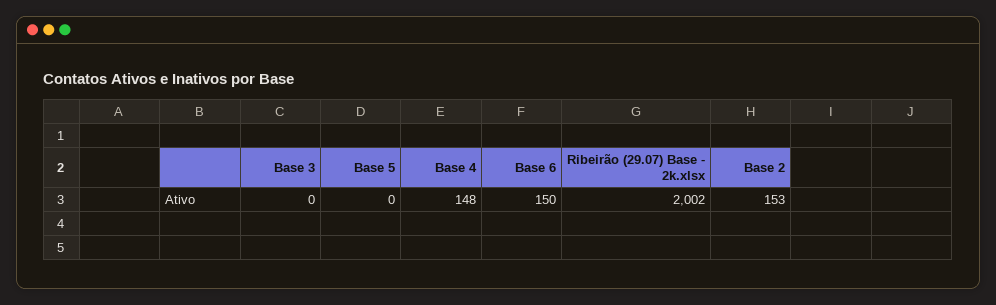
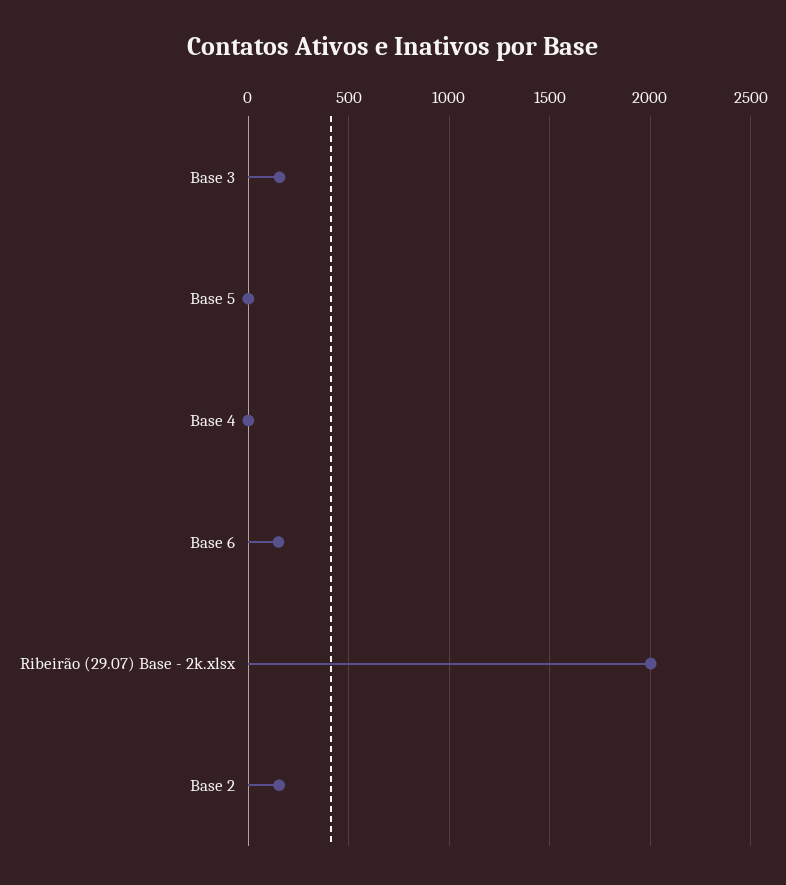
Base 3: 0 -> 150
Base 4: 148 -> 0

